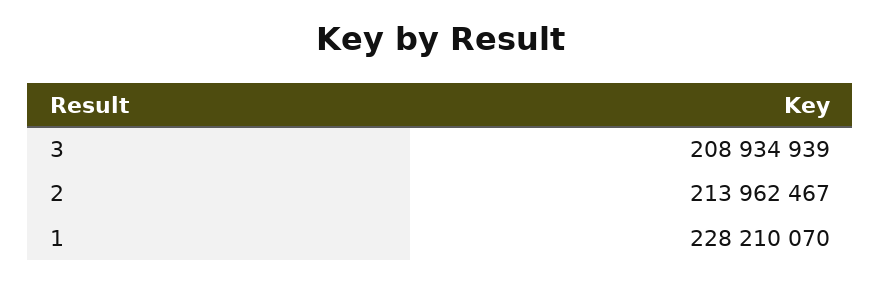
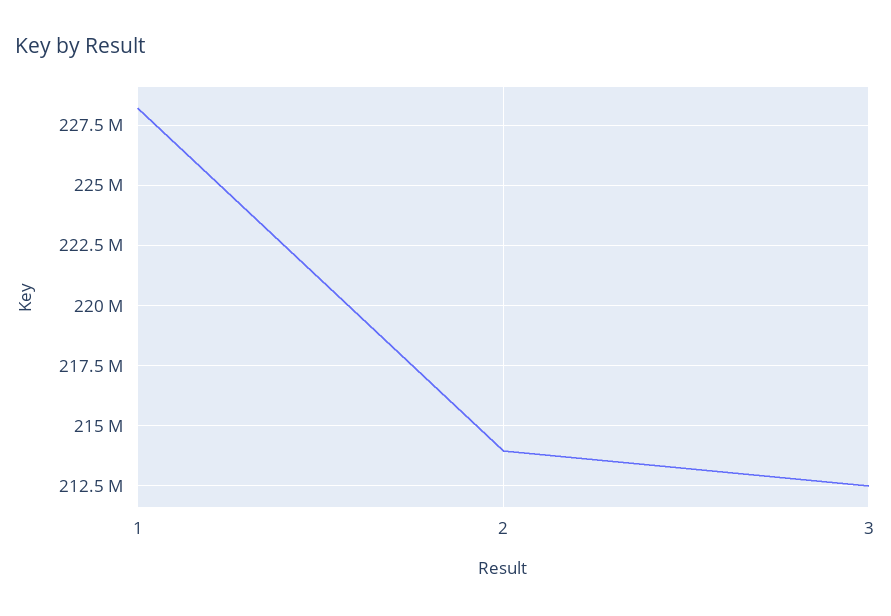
3: 208934939 -> 212500000

